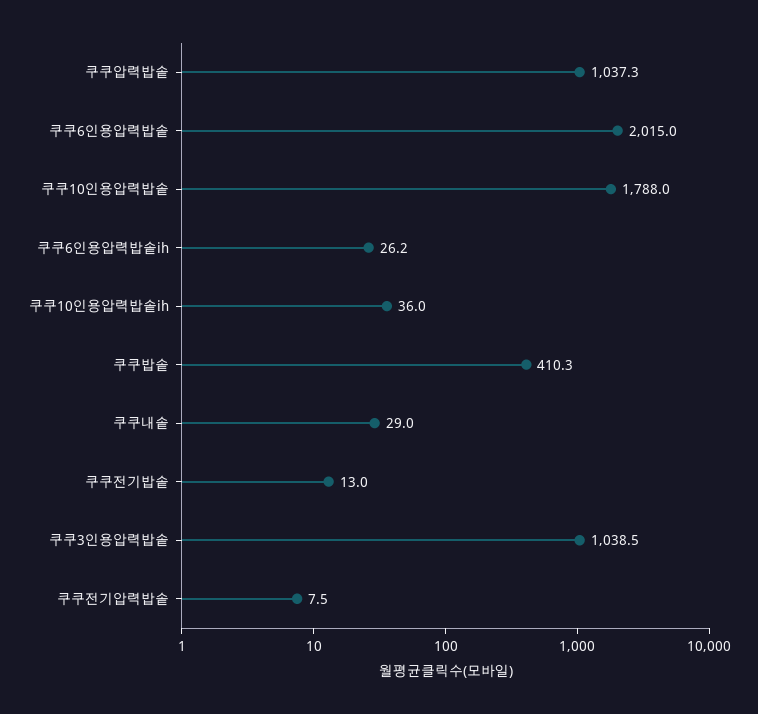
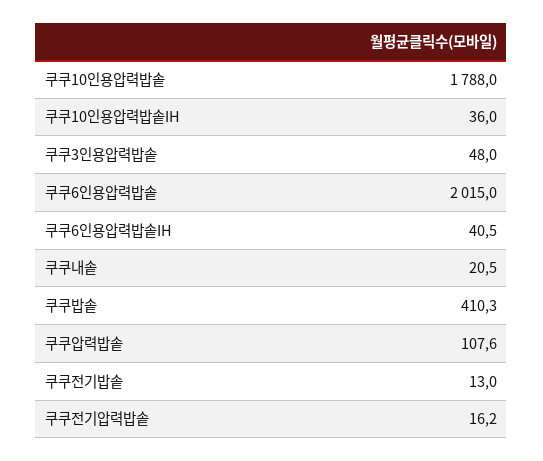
쿠쿠압력밥솥: 1037.3 -> 107.6
쿠쿠6인용압력밥솥ih: 26.2 -> 40.5
쿠쿠내솥: 29 -> 20.5
쿠쿠3인용압력밥솥: 1038.5 -> 48
쿠쿠전기압력밥솥: 7.5 -> 16.2

